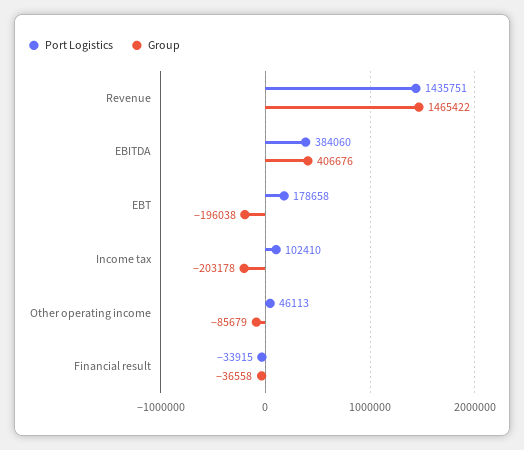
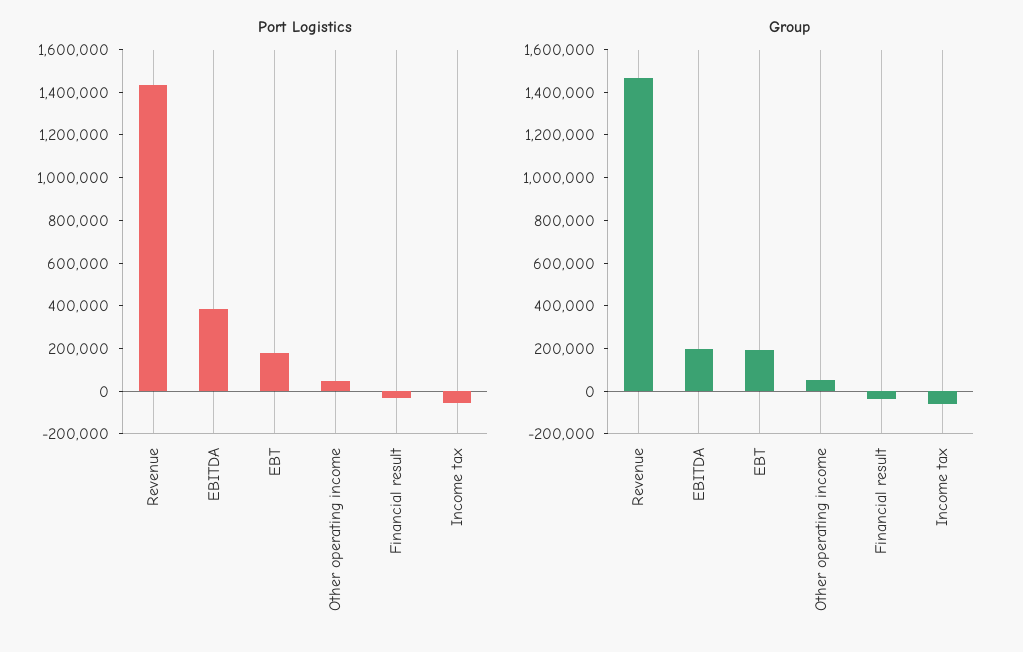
Group, EBITDA: 406676 -> 200000
Group, EBT: -196038 -> 200000
Port Logistics, Income tax: 102410 -> -50000
Group, Income tax: -203178 -> -50000
Group, Other operating income: -85679 -> 50000

